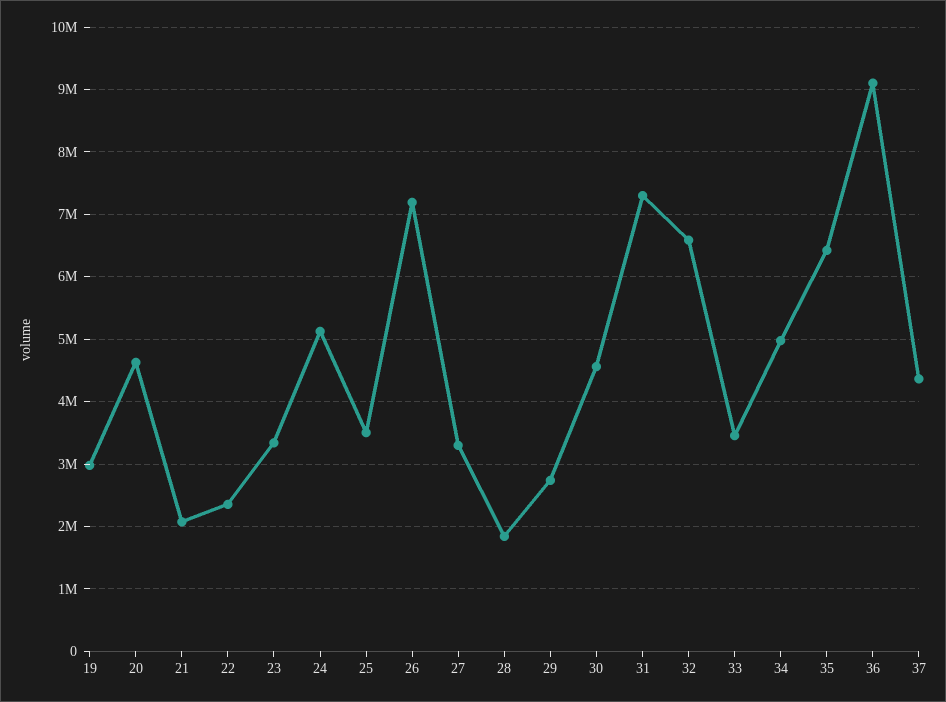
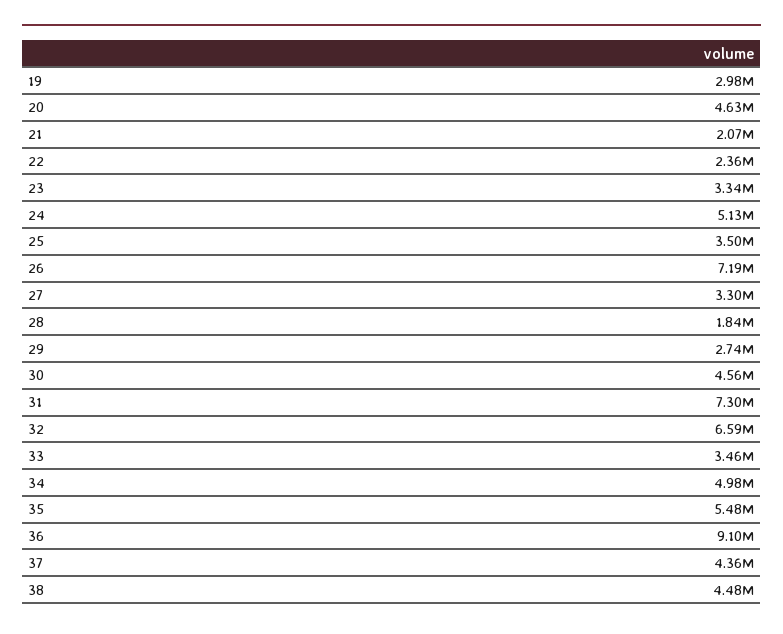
35: 6400000 -> 5480000
38: none -> 4480000

